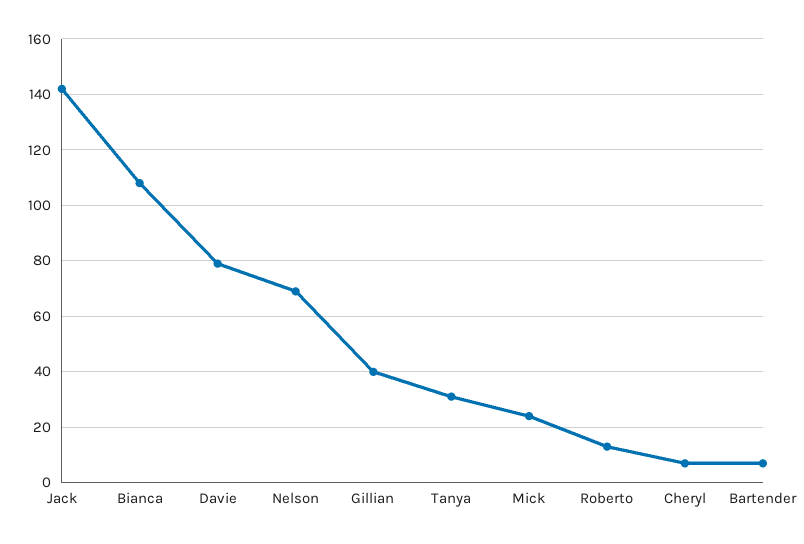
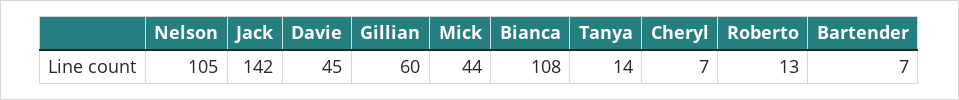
Davie: 80 -> 45
Nelson: 70 -> 105
Gillian: 40 -> 60
Tanya: 30 -> 14
Mick: 25 -> 44

